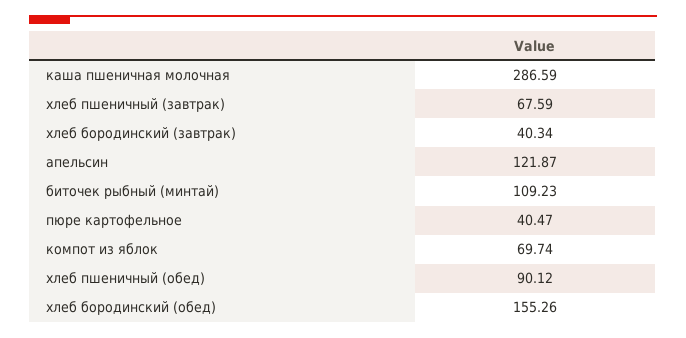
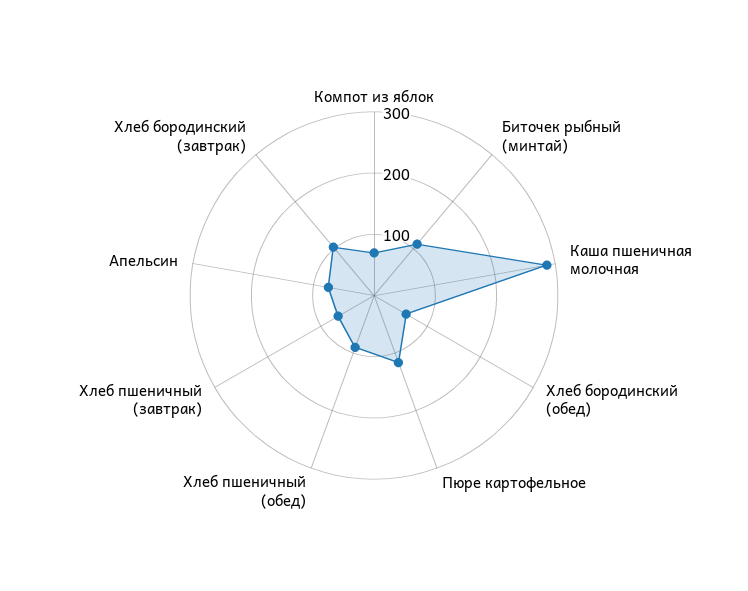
хлеб бородинский (завтрак): 40.34 -> 100
апельсин: 121.87 -> 80
пюре картофельное: 40.47 -> 120
хлеб бородинский (обед): 155.26 -> 60

